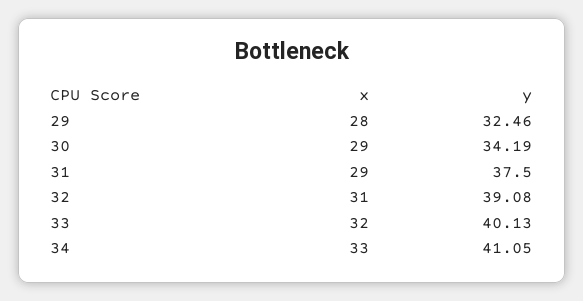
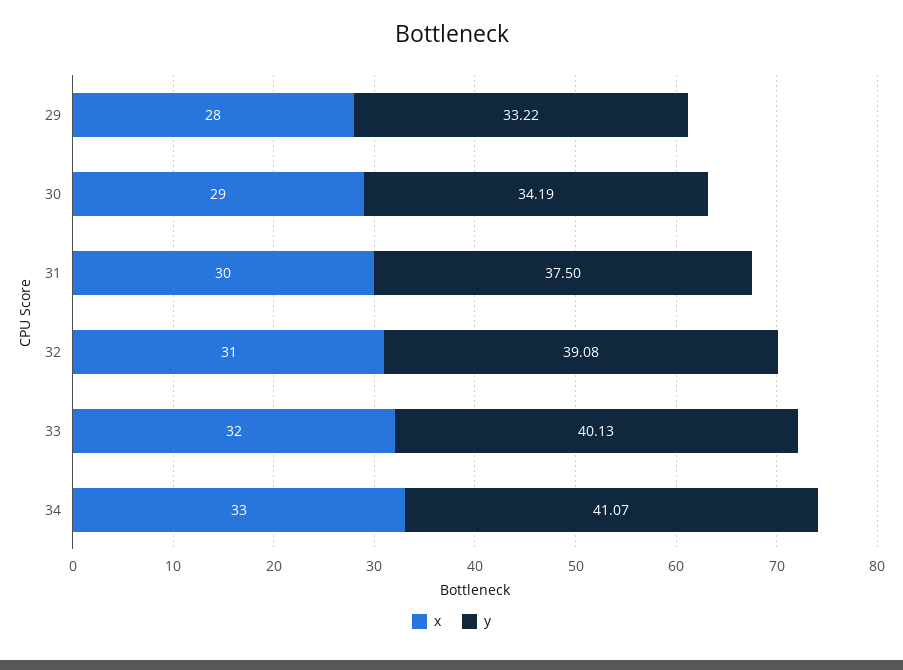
y, 29: 32.46 -> 33.22
x, 31: 29 -> 30
y, 34: 41.05 -> 41.07

